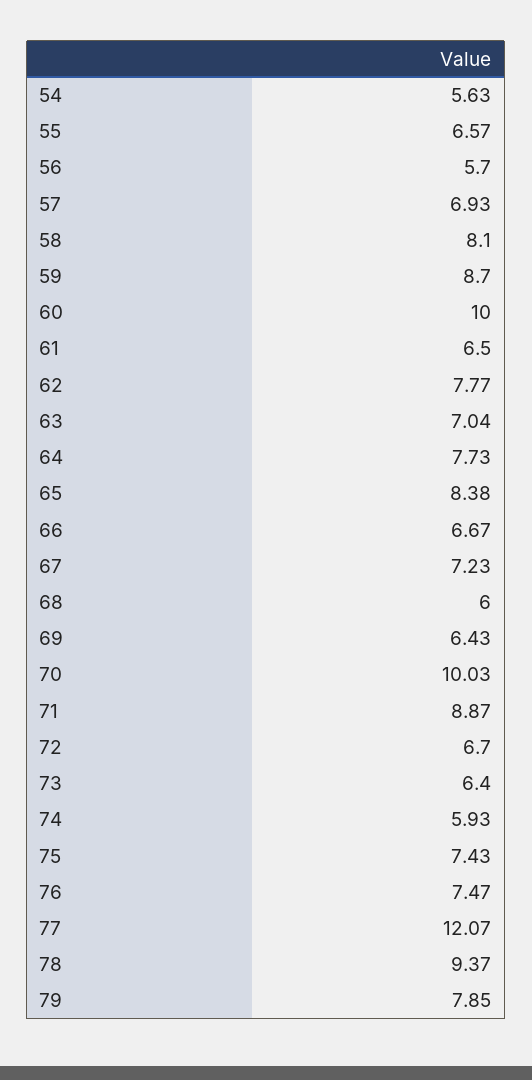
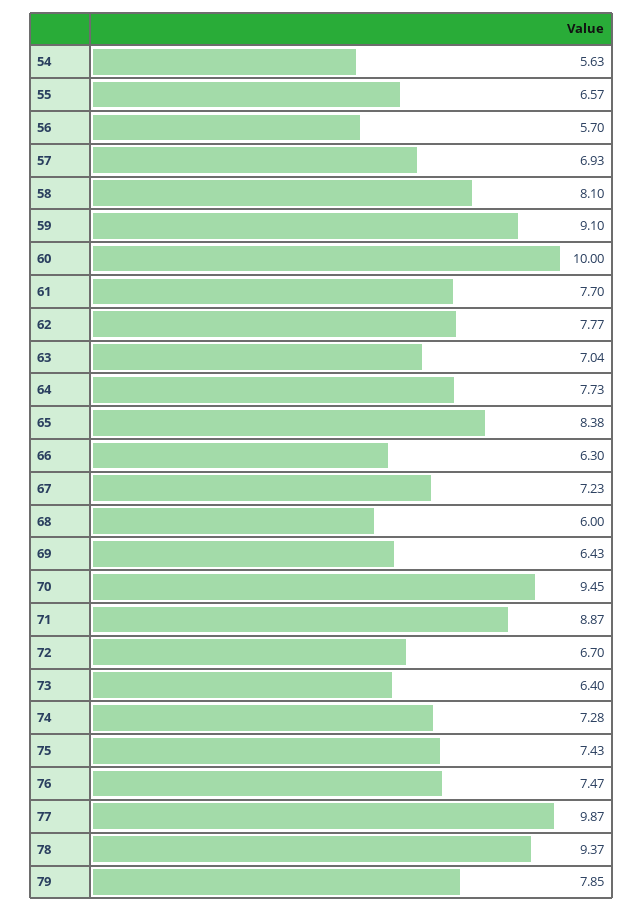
59: 8.7 -> 9.1
61: 6.5 -> 7.7
66: 6.67 -> 6.3
70: 10.03 -> 9.45
74: 5.93 -> 7.28
77: 12.07 -> 9.87

